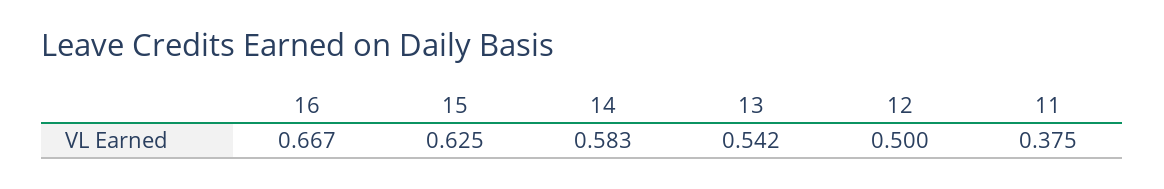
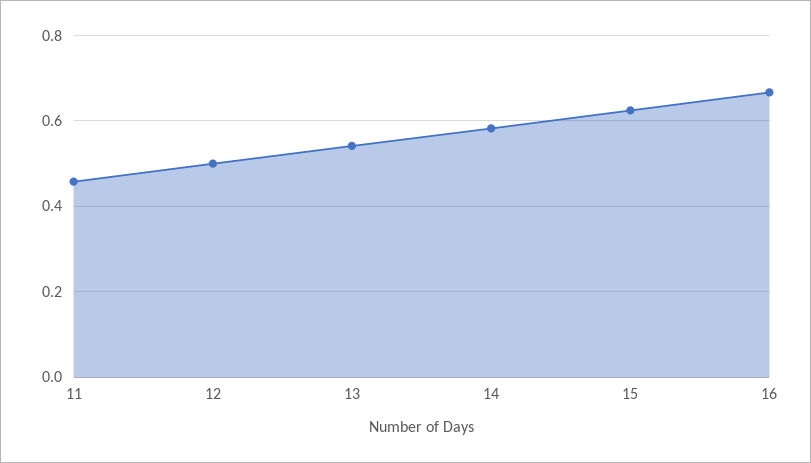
11: 0.375 -> 0.46

